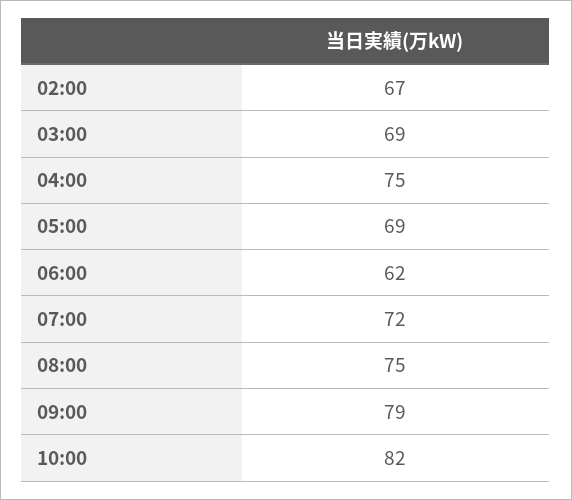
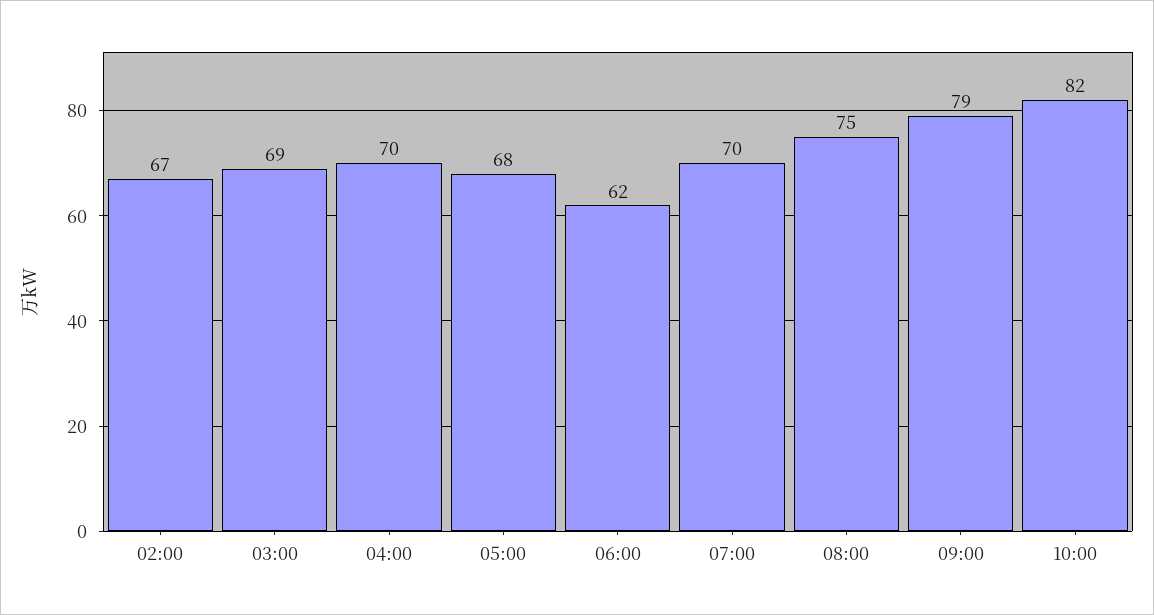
04:00: 75 -> 70
05:00: 69 -> 68
07:00: 72 -> 70

